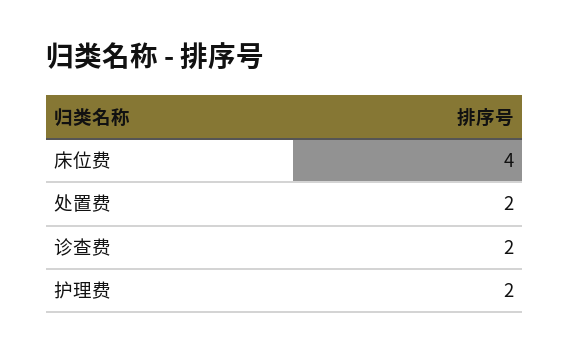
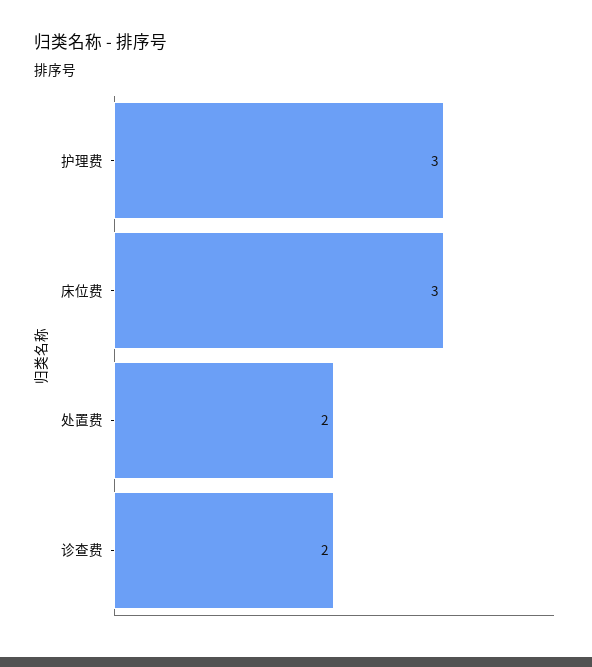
床位费: 4 -> 3
护理费: 2 -> 3

